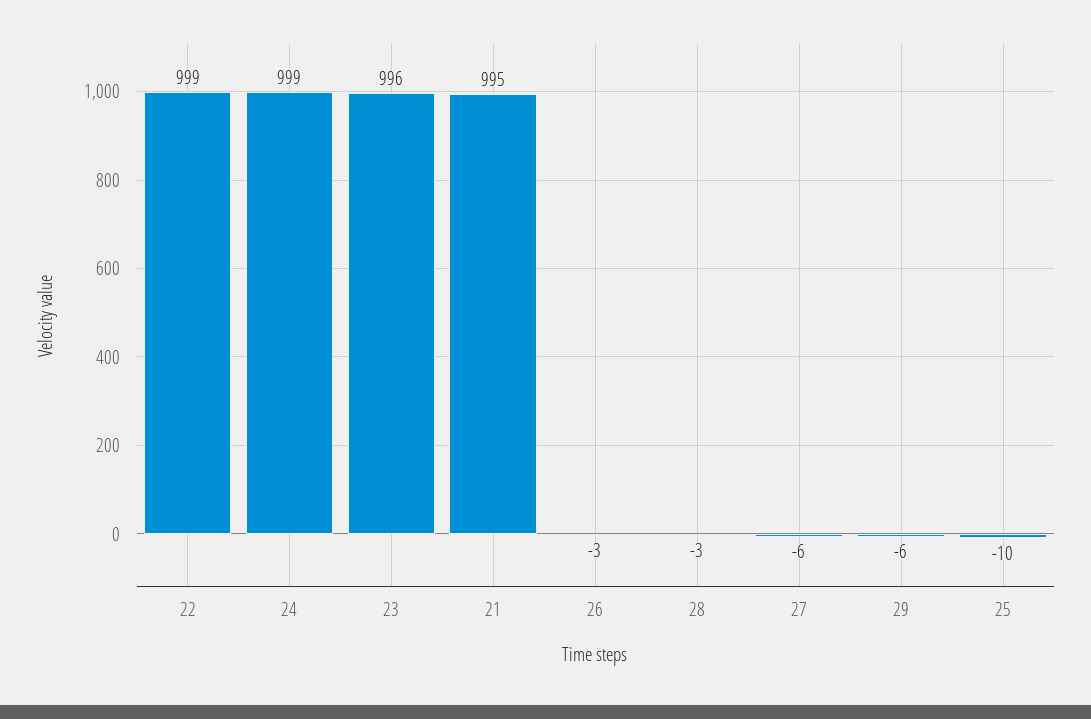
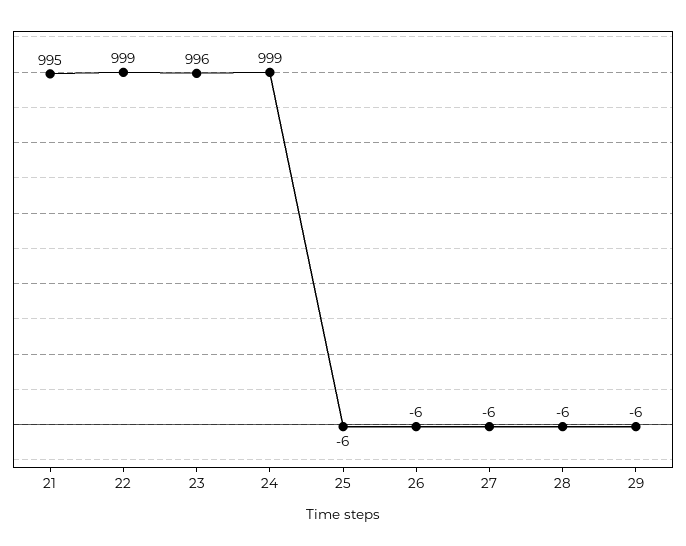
26: -3 -> -6
28: -3 -> -6
25: -10 -> -6

